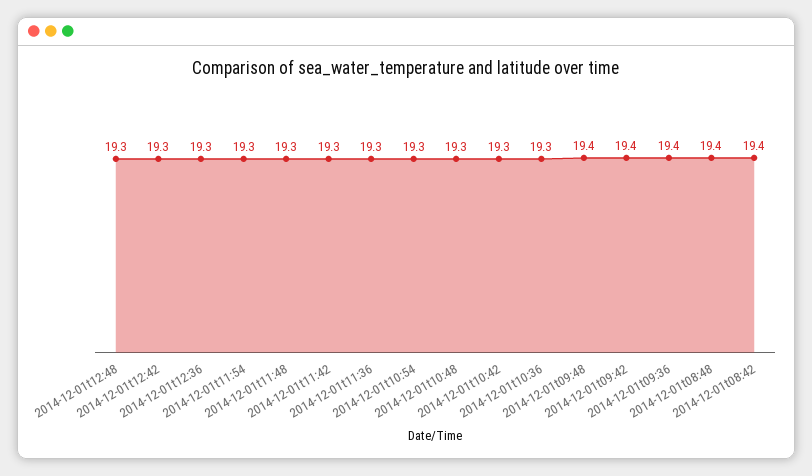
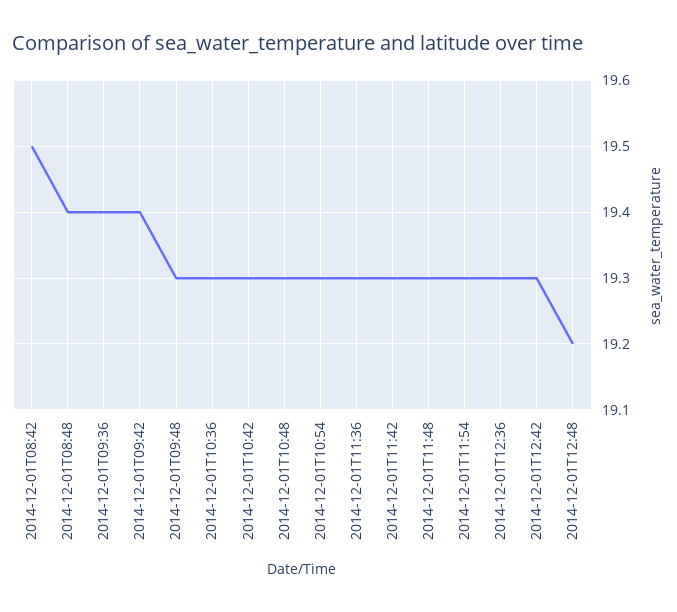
2014-12-01t12:48: 19.3 -> 19.2
2014-12-01t09:48: 19.4 -> 19.3
2014-12-01t08:42: 19.4 -> 19.5

